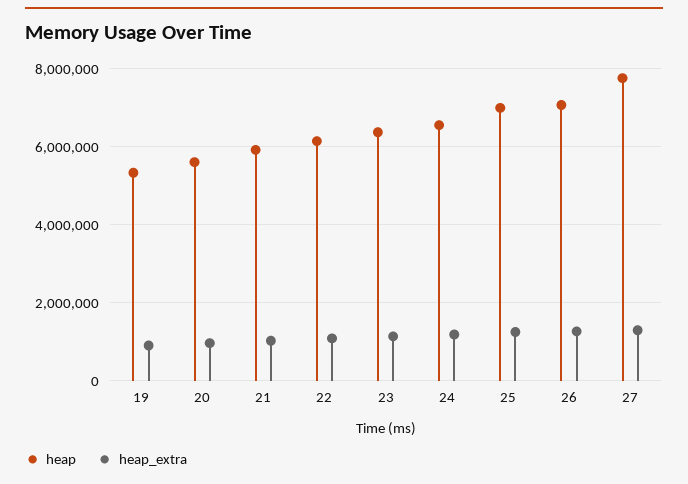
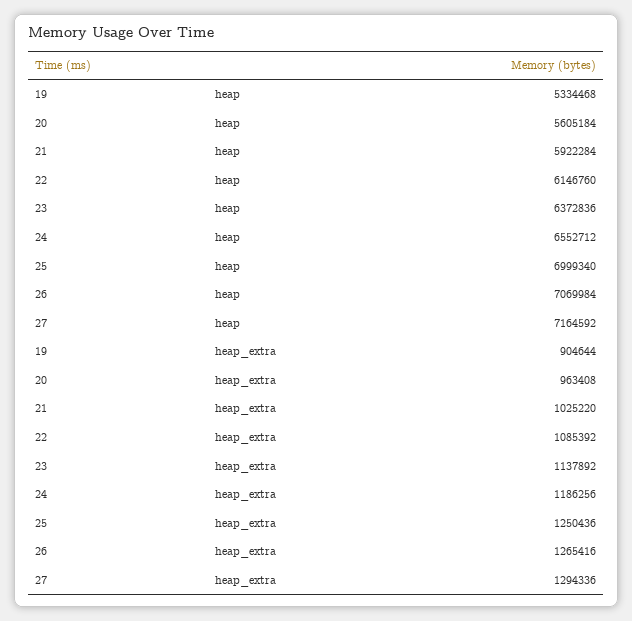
heap, 27: 7800000 -> 7164592

